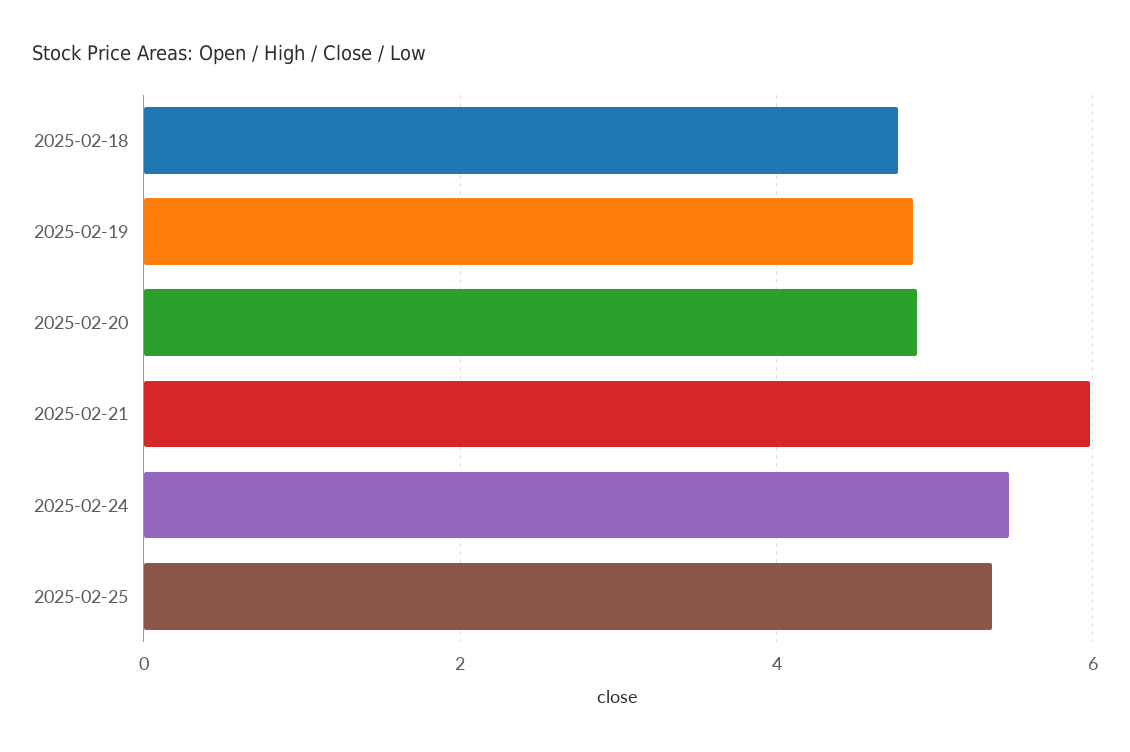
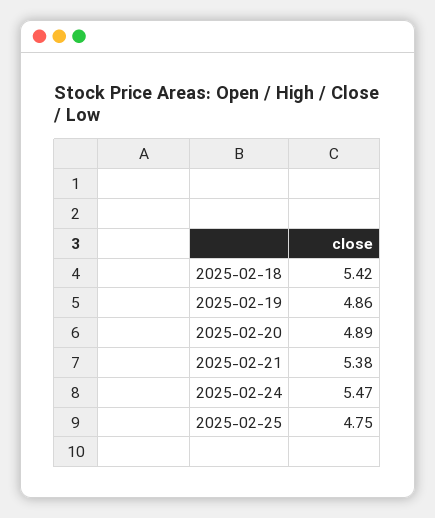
2025-02-18: 4.8 -> 5.42
2025-02-21: 6 -> 5.38
2025-02-25: 5.4 -> 4.75

